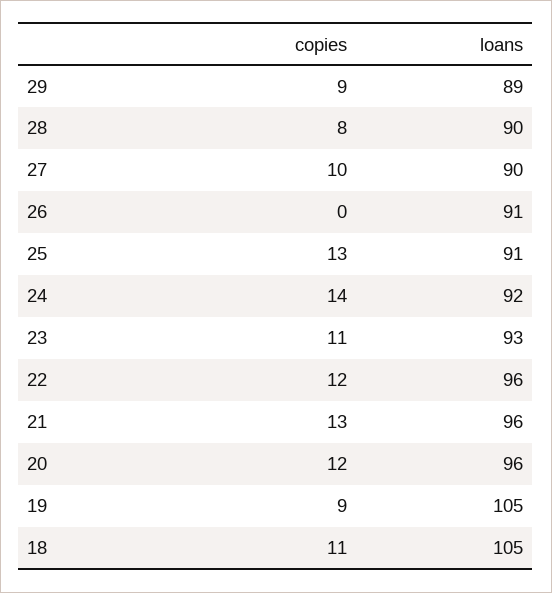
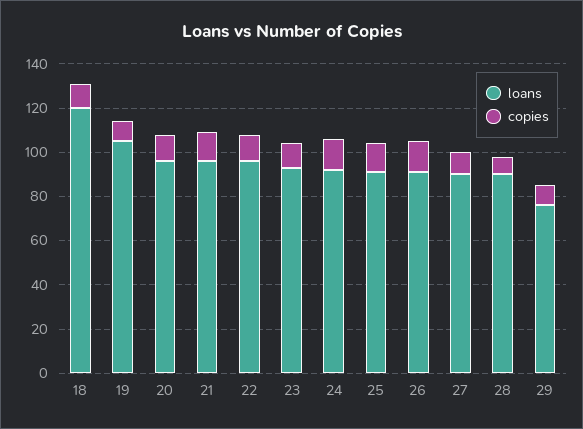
loans, 29: 89 -> 75
copies, 26: 0 -> 15
loans, 18: 105 -> 120

